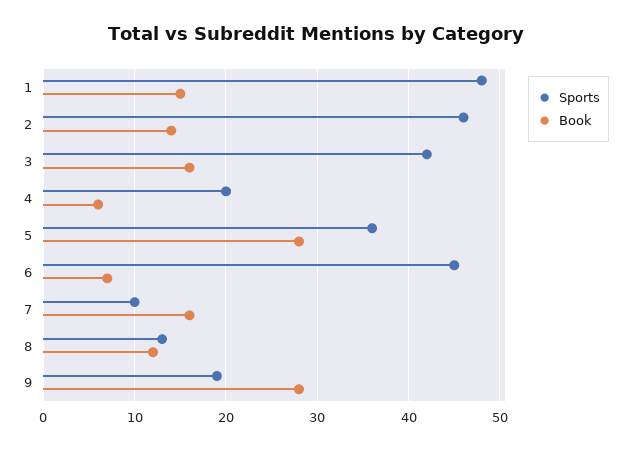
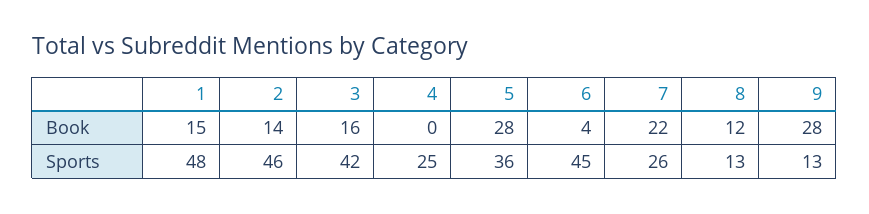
Sports, 4: 20 -> 25
Book, 4: 6 -> 0
Book, 6: 7 -> 4
Sports, 7: 10 -> 26
Book, 7: 16 -> 22
Sports, 9: 19 -> 13

